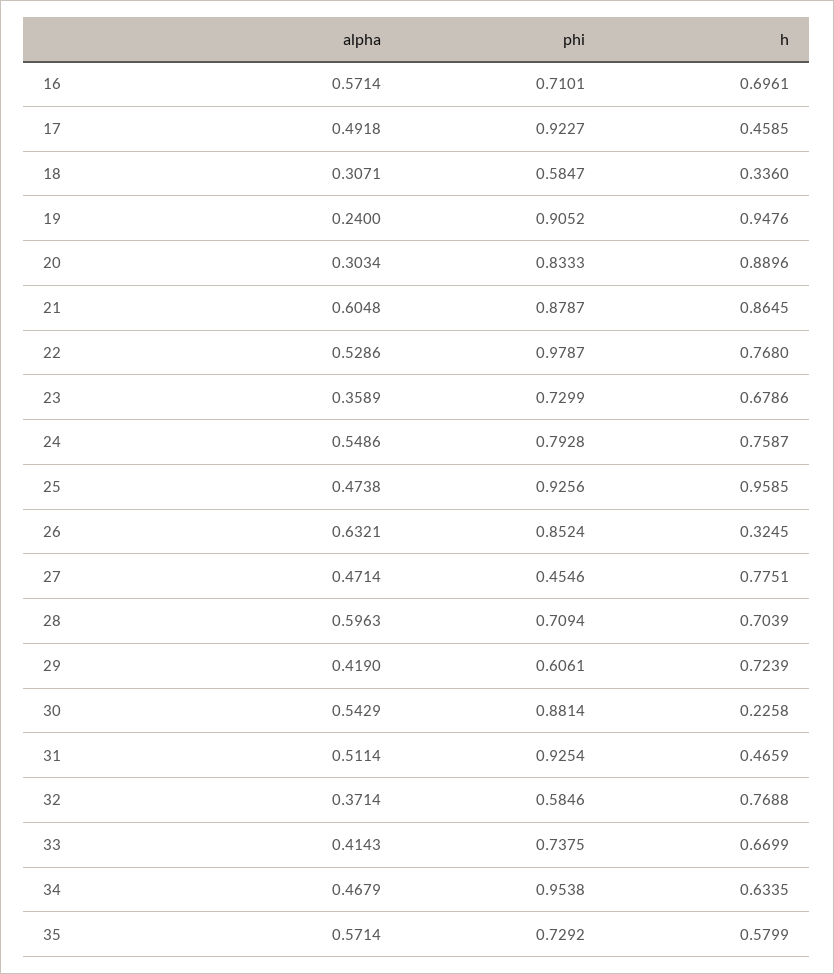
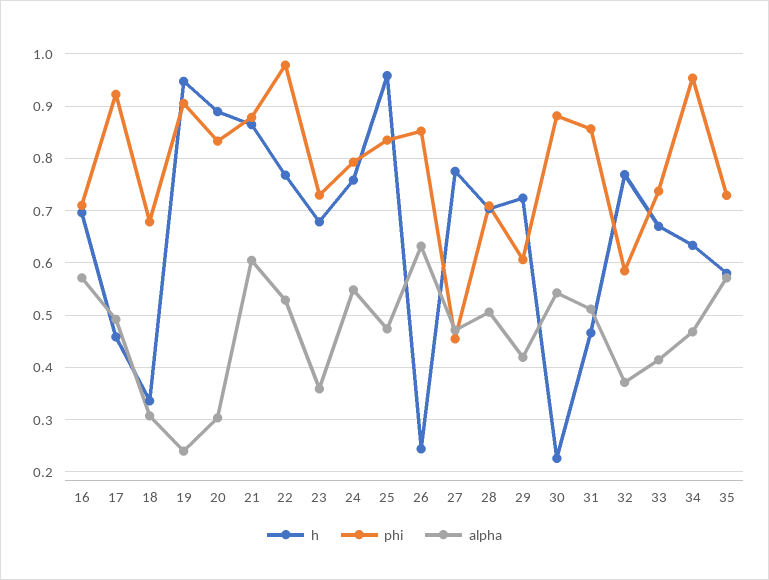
phi, 18: 0.5847 -> 0.68
phi, 25: 0.9256 -> 0.84
h, 26: 0.3245 -> 0.24
alpha, 28: 0.5963 -> 0.5
phi, 31: 0.9254 -> 0.86

